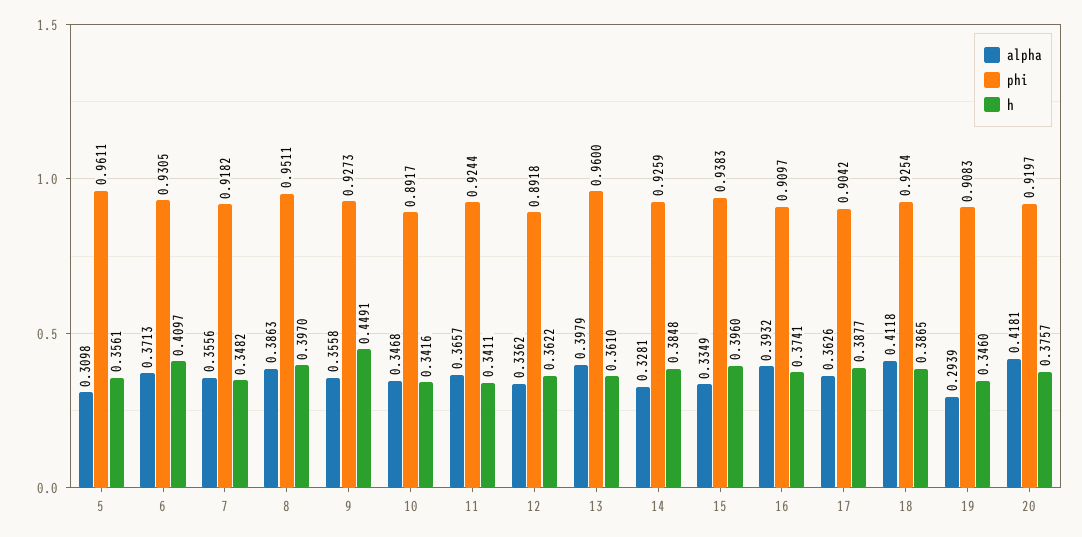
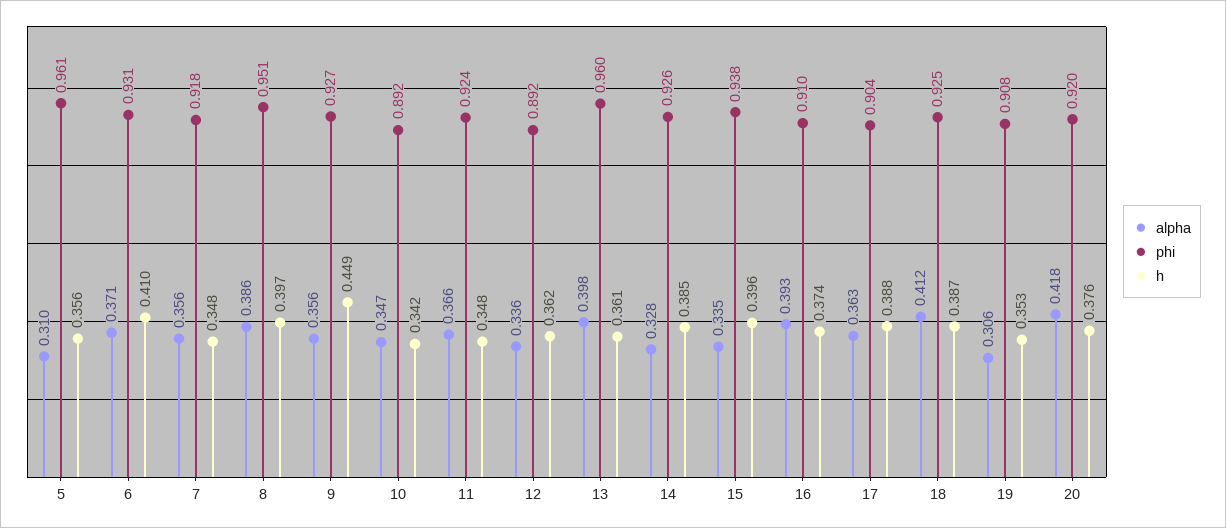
h, 11: 0.3411 -> 0.348
alpha, 19: 0.2939 -> 0.306
h, 19: 0.346 -> 0.353

